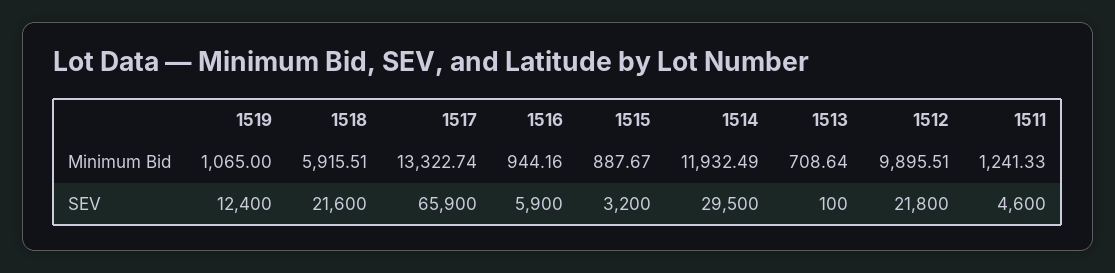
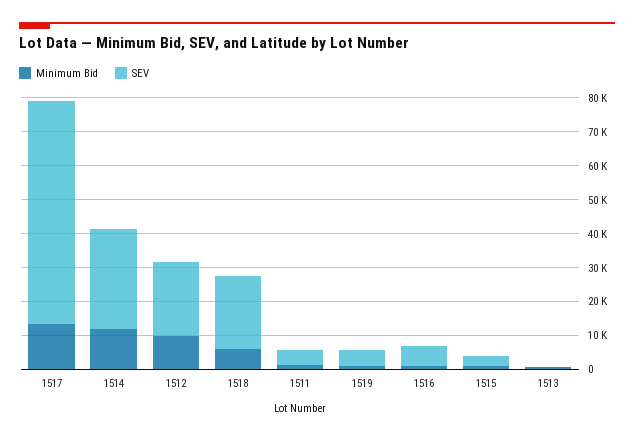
SEV, 1519: 12400 -> 5000

